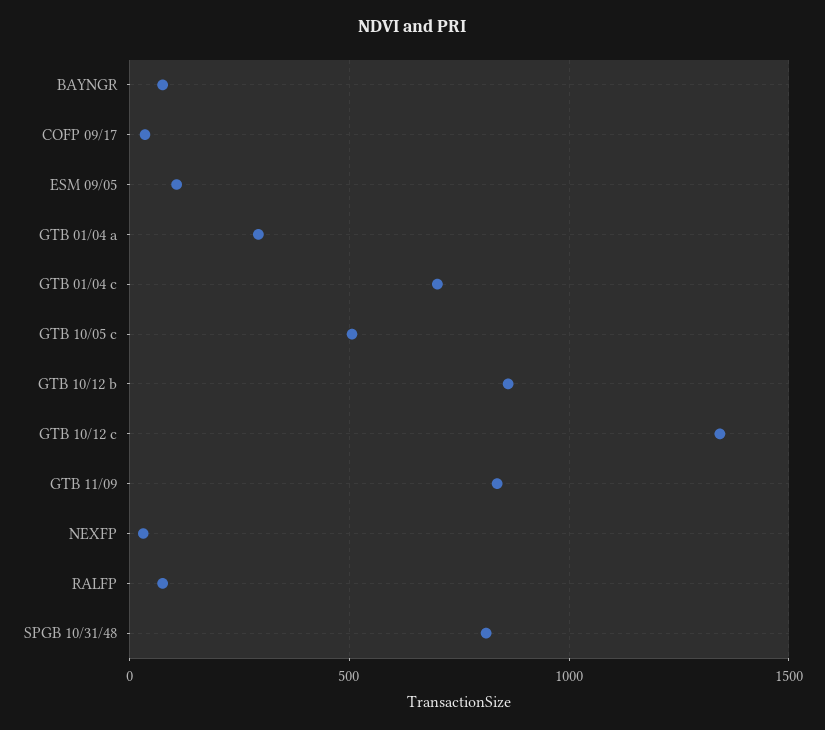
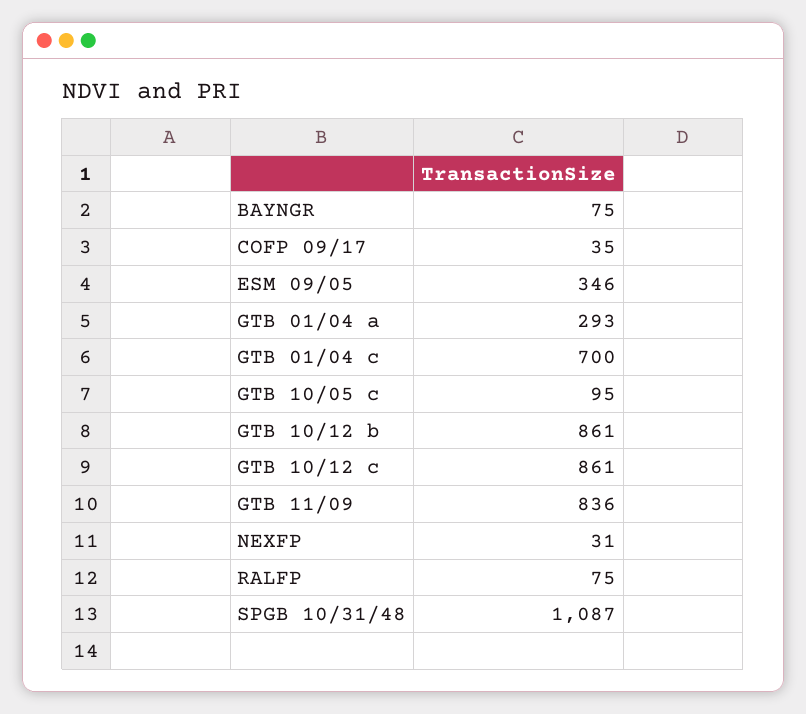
ESM 09/05: 100 -> 346
GTB 10/05 c: 500 -> 95
GTB 10/12 c: 1350 -> 861
SPGB 10/31/48: 800 -> 1087

